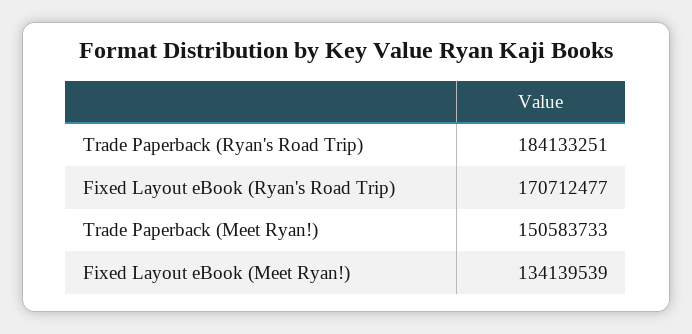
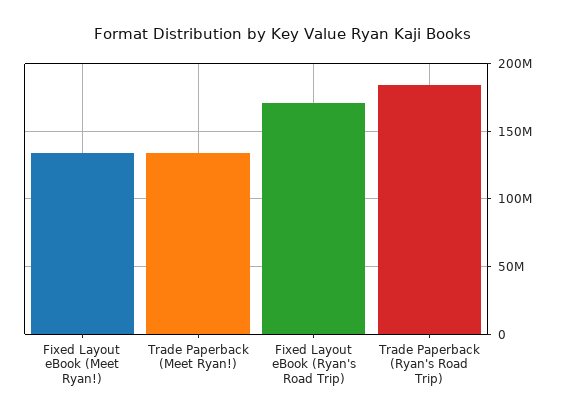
Trade Paperback (Meet Ryan!): 150583733 -> 135000000

